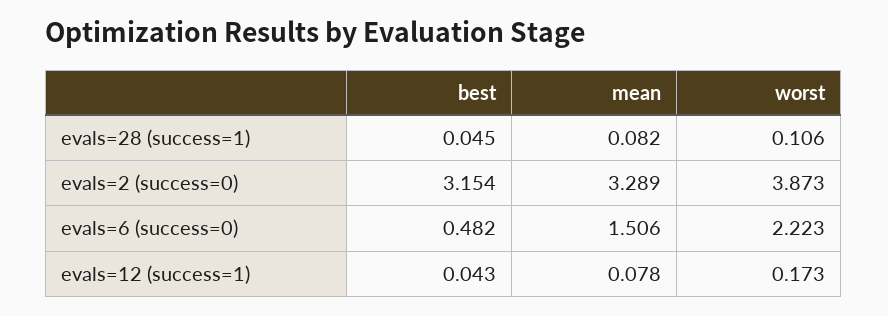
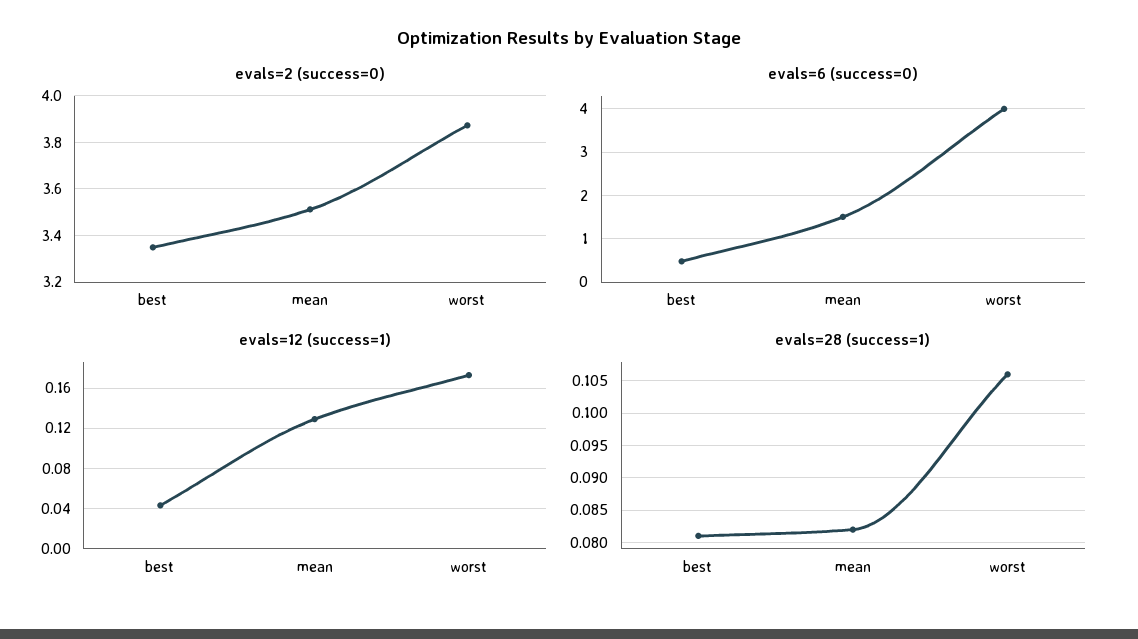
evals=28 (success=1), best: 0.045 -> 0.081
evals=2 (success=0), best: 3.154 -> 3.35
evals=2 (success=0), mean: 3.289 -> 3.5
evals=6 (success=0), worst: 2.223 -> 4
evals=12 (success=1), mean: 0.078 -> 0.13

